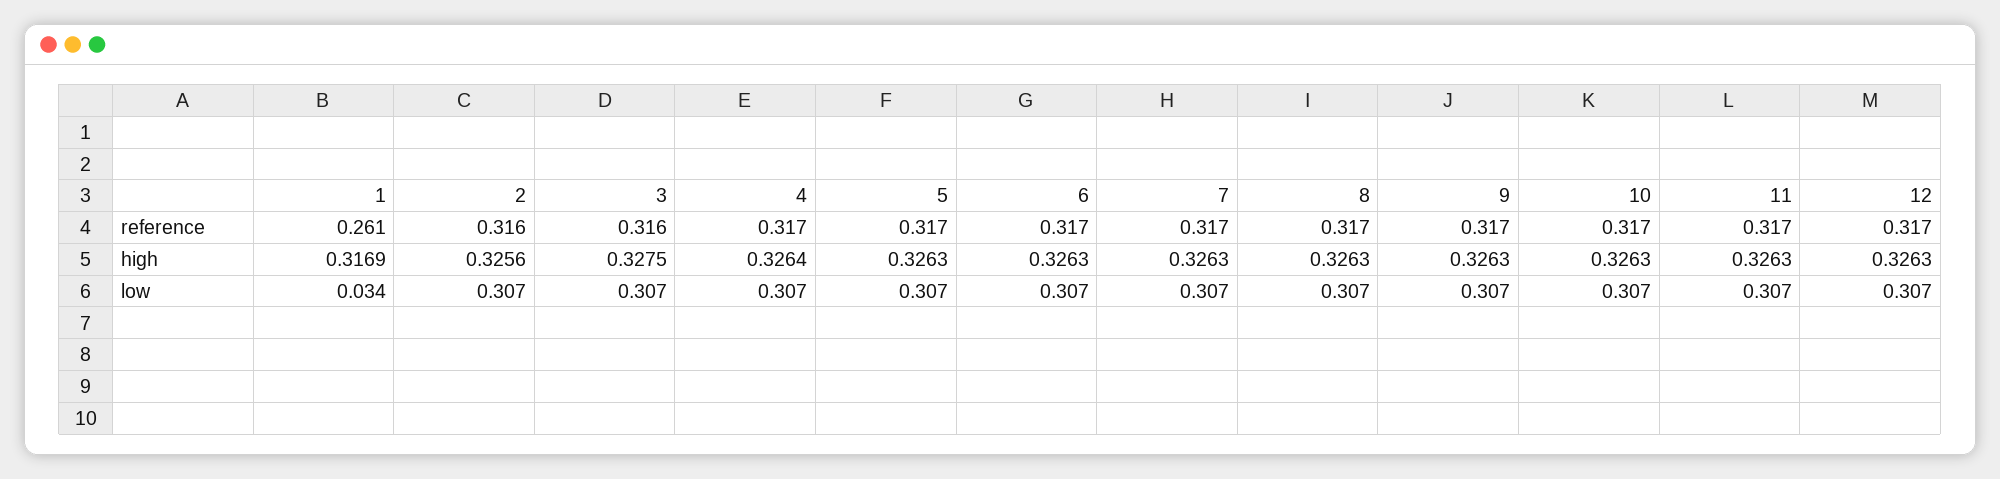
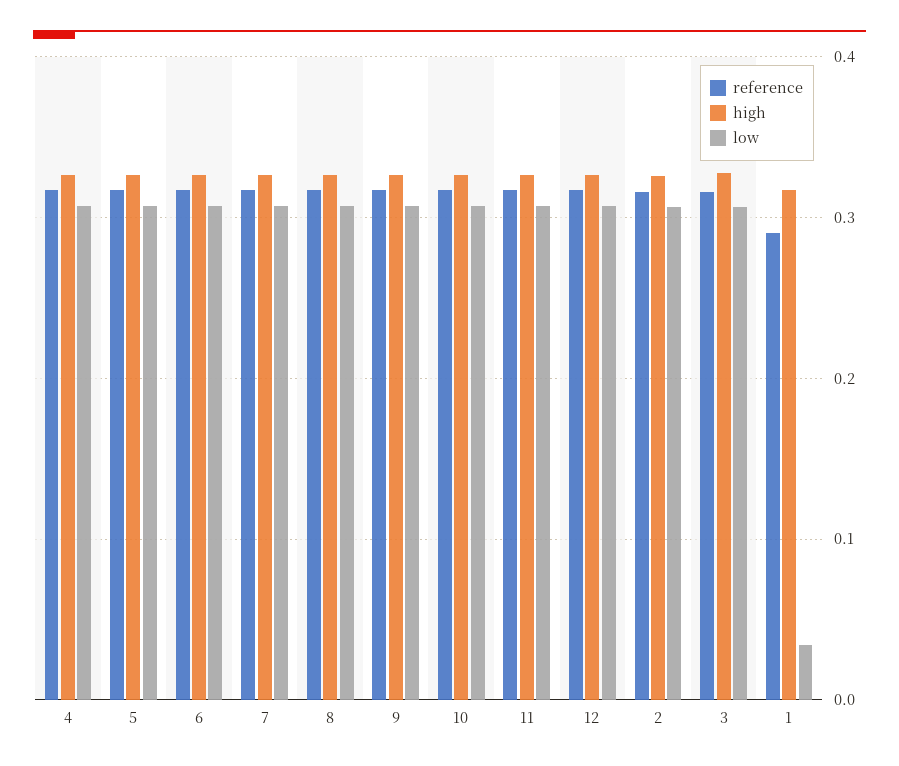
reference, 1: 0.261 -> 0.29

